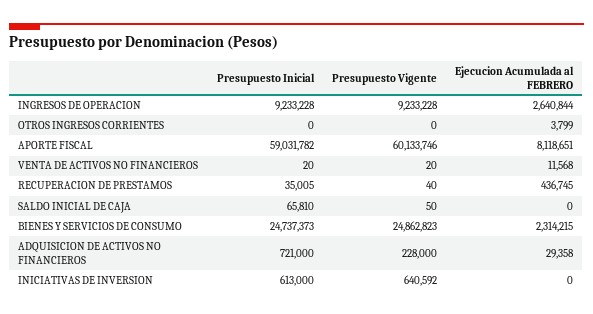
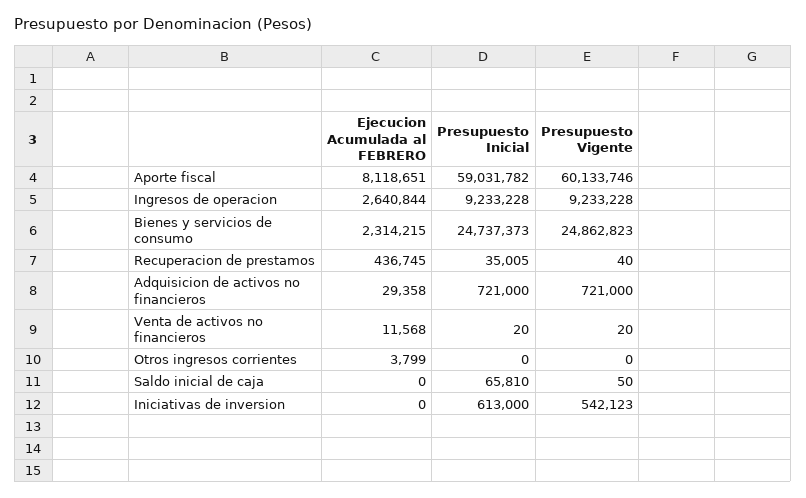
Presupuesto Vigente, ADQUISICION DE ACTIVOS NO FINANCIEROS: 228000 -> 721000
Presupuesto Vigente, INICIATIVAS DE INVERSION: 640592 -> 542123

